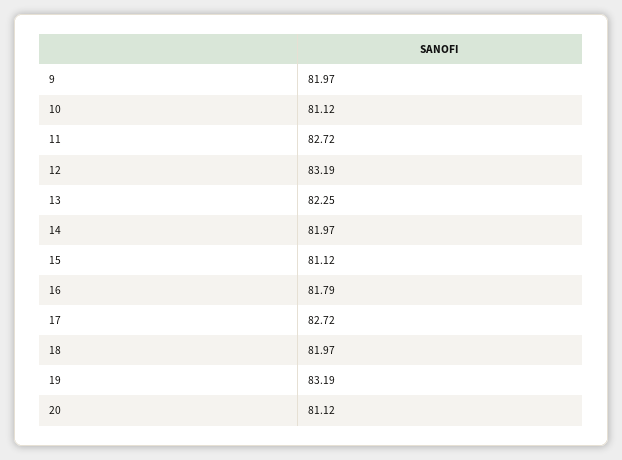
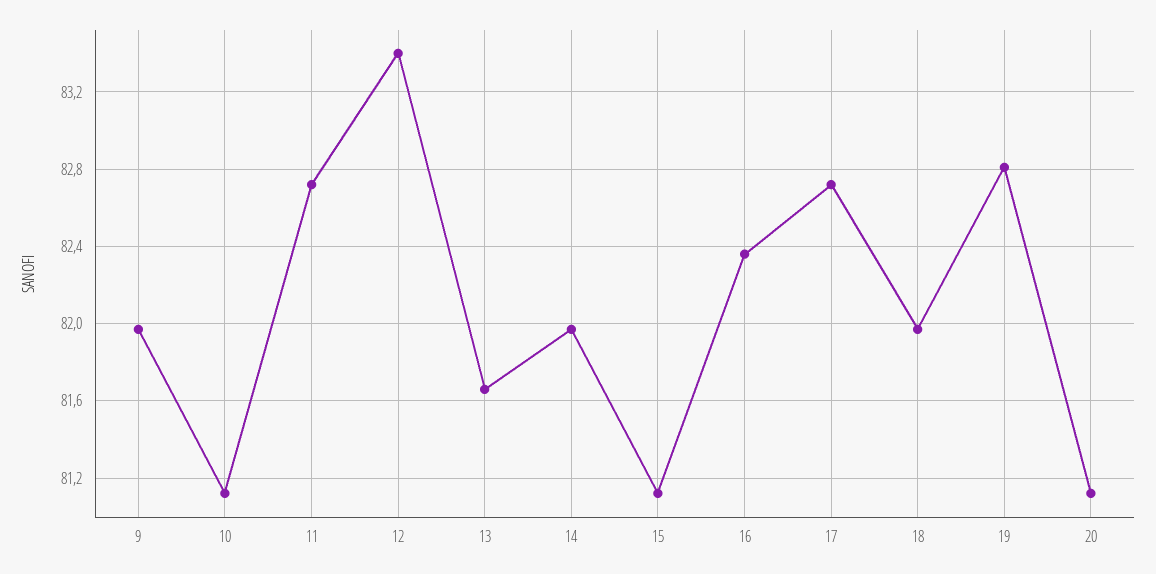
12: 83.19 -> 83.4
13: 82.25 -> 81.65
16: 81.79 -> 82.35
19: 83.19 -> 82.8

